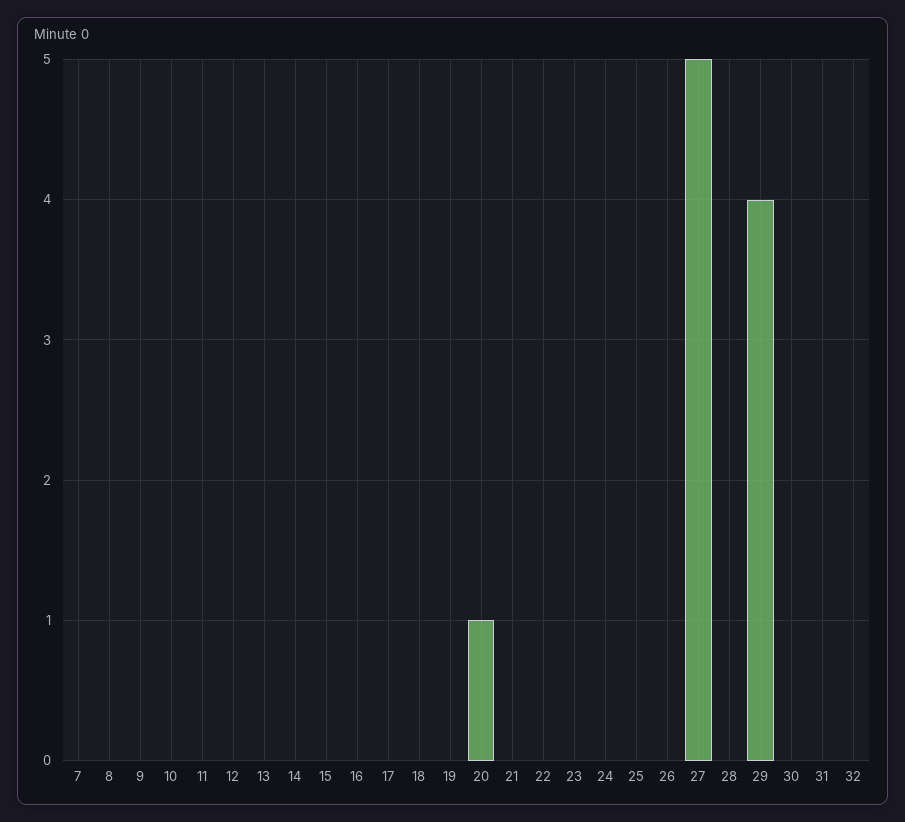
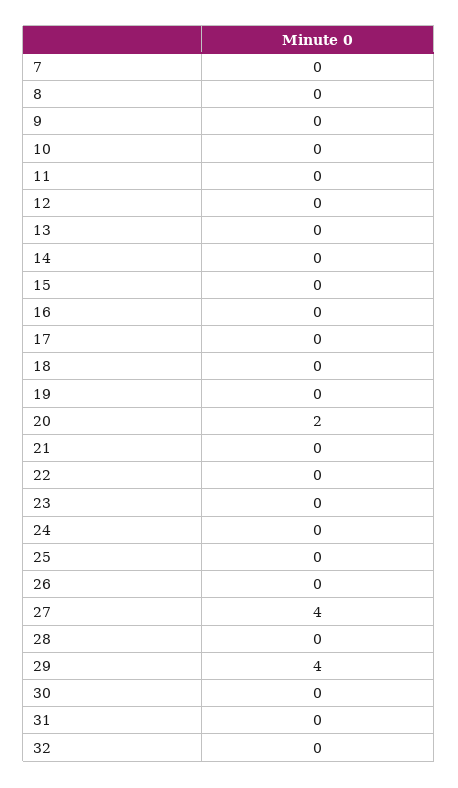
20: 1 -> 2
27: 5 -> 4

